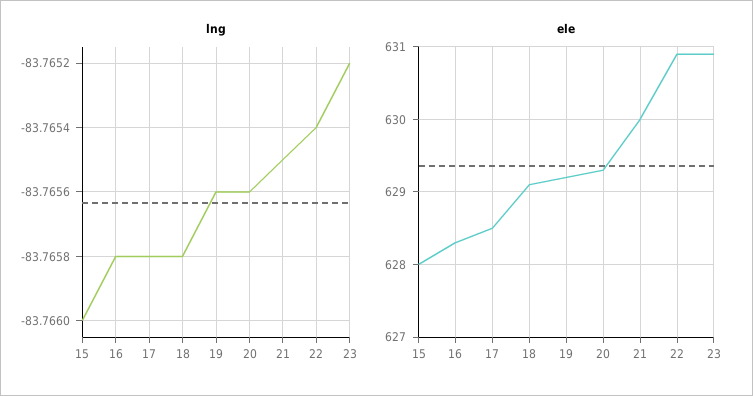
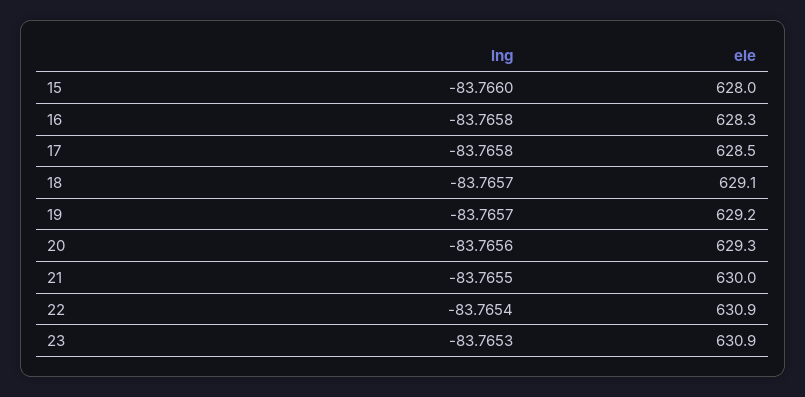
lng, 18: -83.7658 -> -83.7657
lng, 19: -83.7656 -> -83.7657
lng, 23: -83.7652 -> -83.7653

